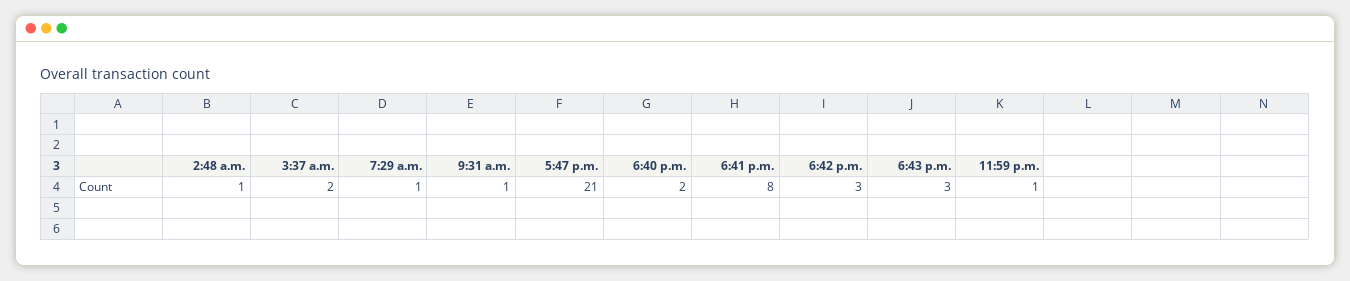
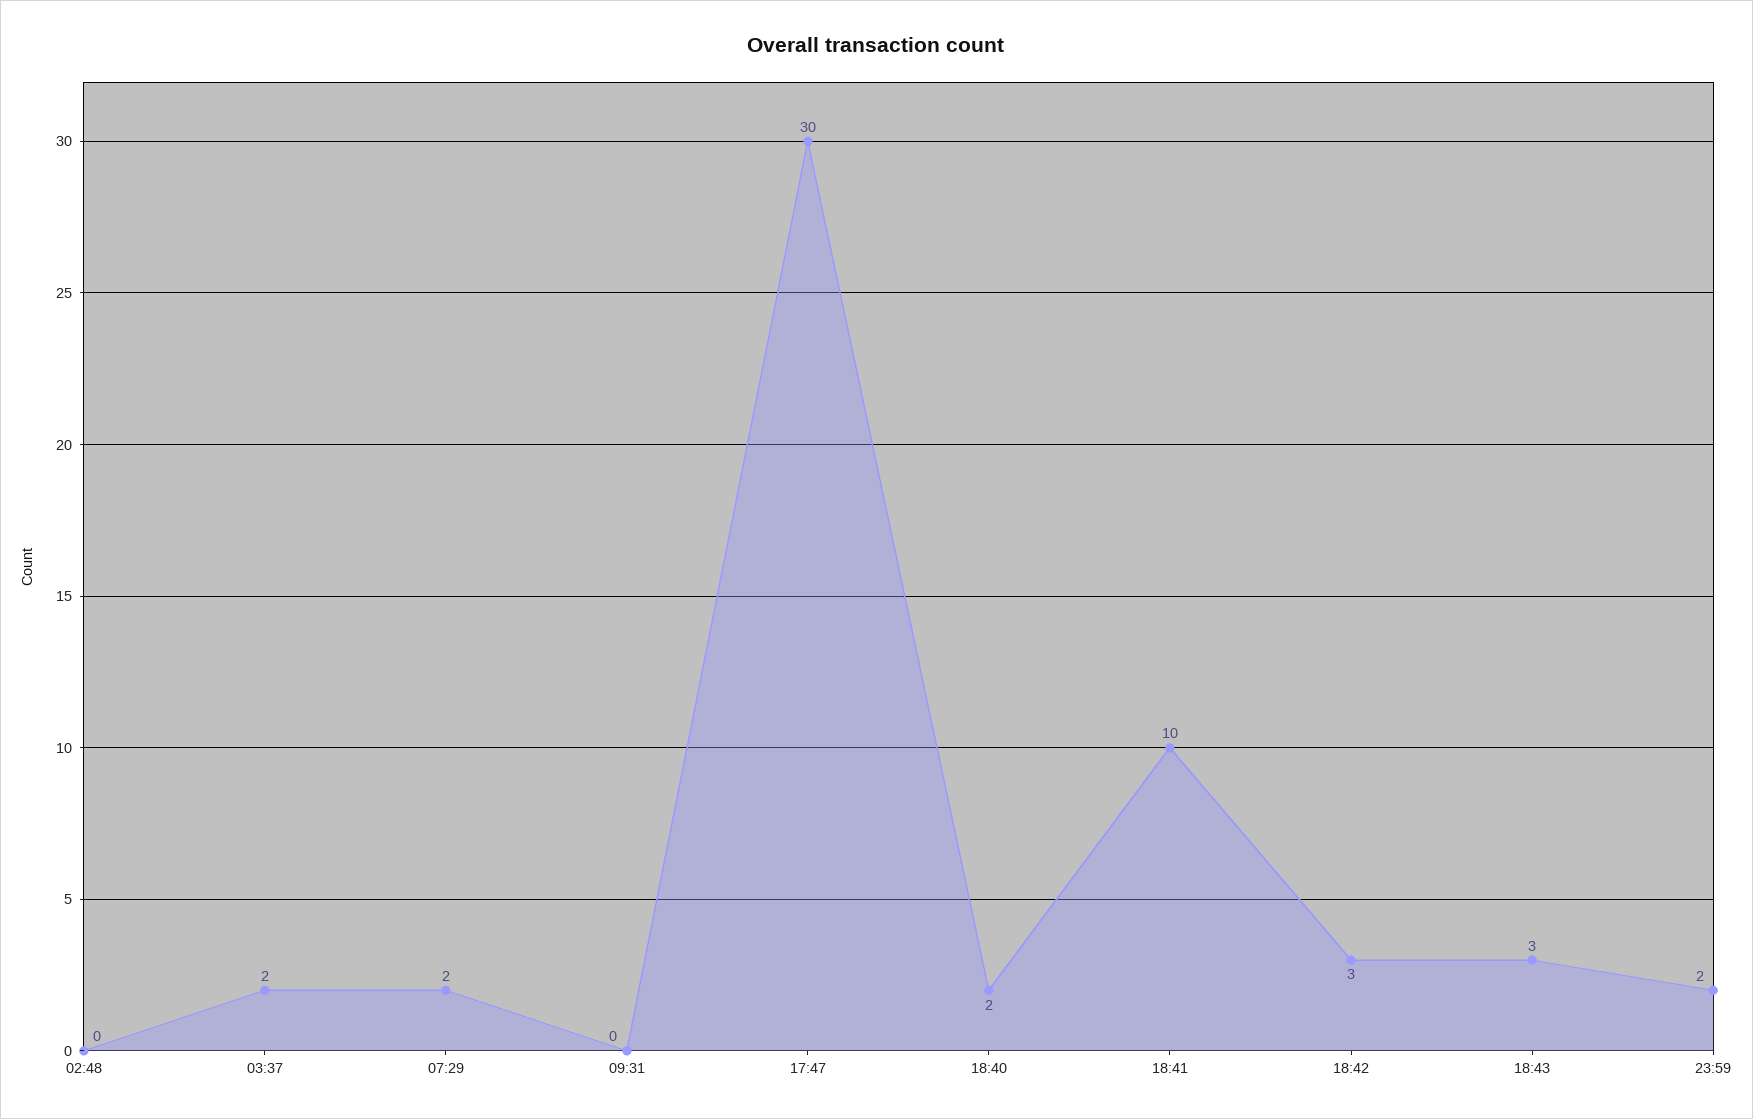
2:48 a.m.: 1 -> 0
7:29 a.m.: 1 -> 2
9:31 a.m.: 1 -> 0
5:47 p.m.: 21 -> 30
6:41 p.m.: 8 -> 10
11:59 p.m.: 1 -> 2

